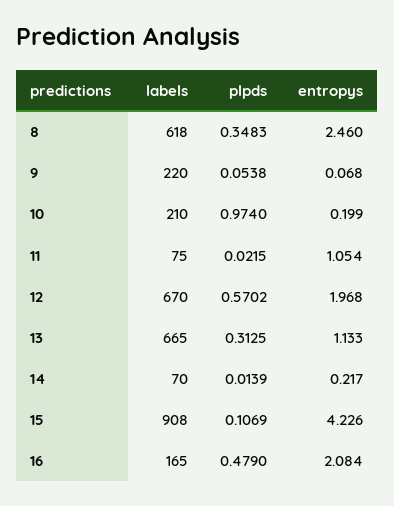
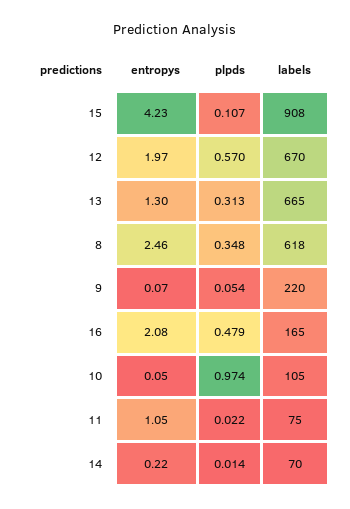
labels, 10: 210 -> 105
entropys, 10: 0.199 -> 0.05
entropys, 13: 1.133 -> 1.3

